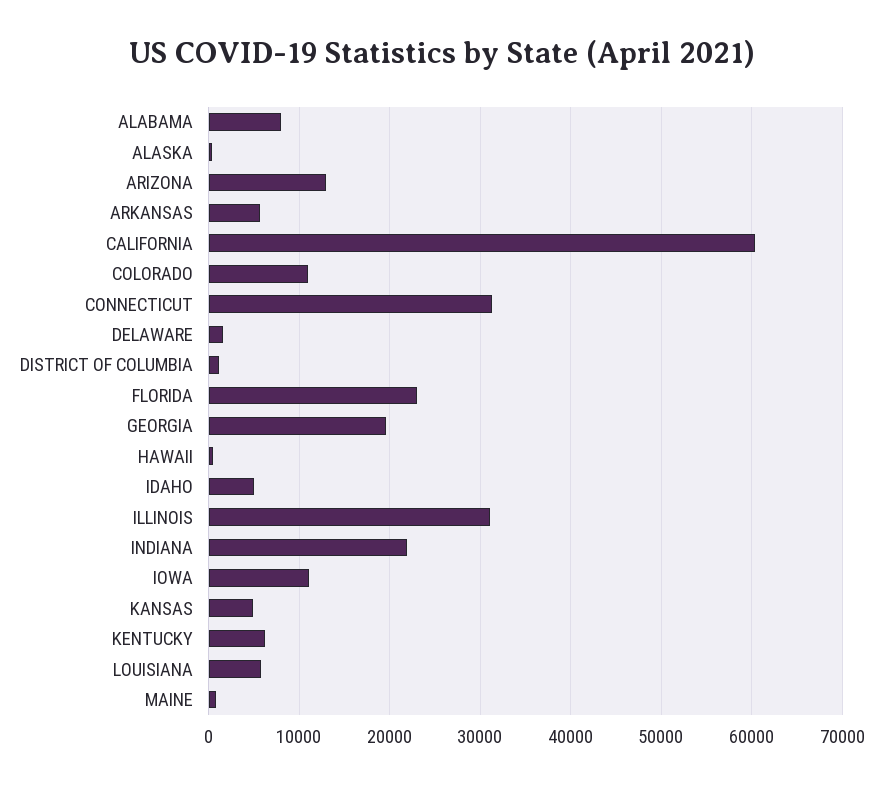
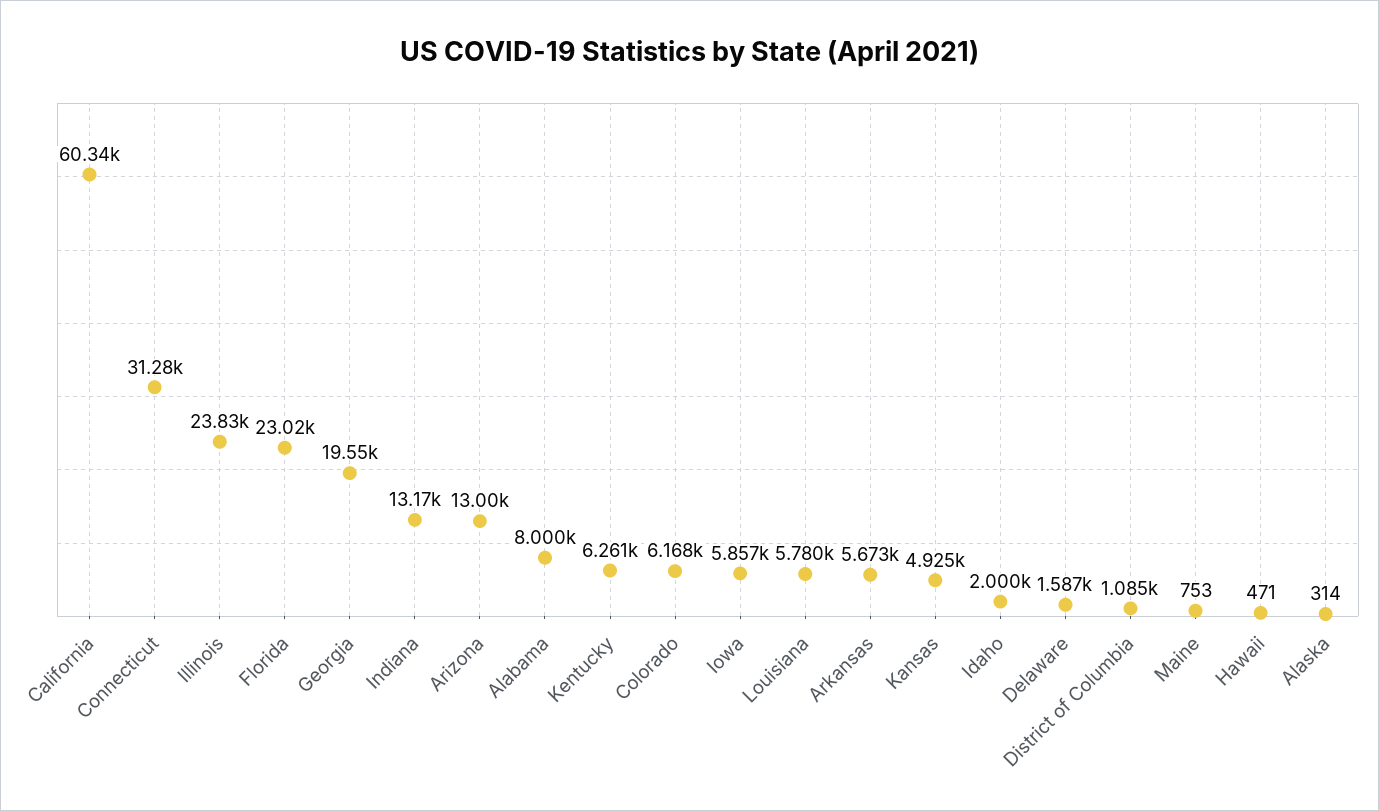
COLORADO: 11000 -> 6168
IDAHO: 5000 -> 2000
ILLINOIS: 31000 -> 23830
INDIANA: 22000 -> 13170
IOWA: 11000 -> 5857

